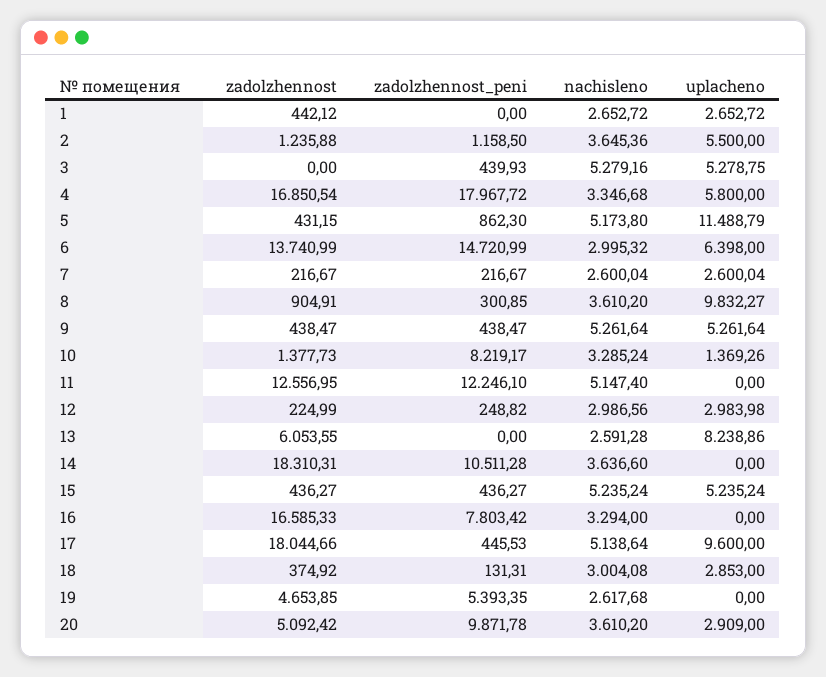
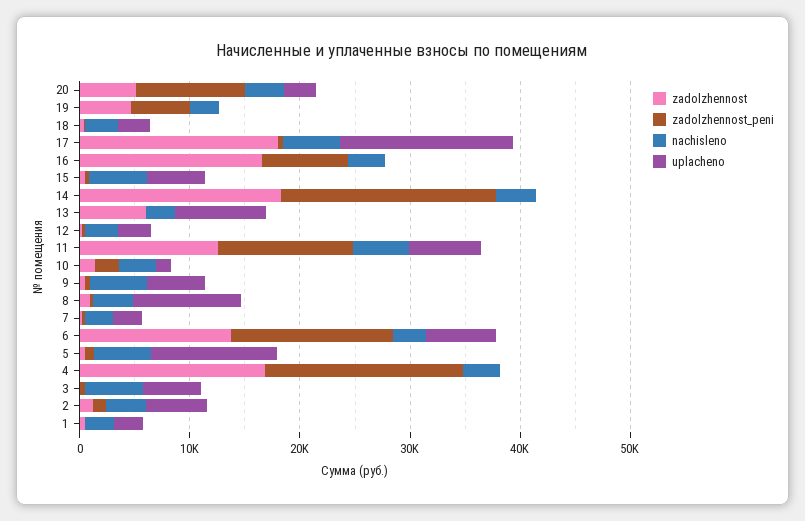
uplacheno, 4: 5800 -> 0
zadolzhennost_peni, 10: 8219.17 -> 2000
uplacheno, 11: 0 -> 6000
zadolzhennost_peni, 14: 10511.28 -> 20000
uplacheno, 17: 9600 -> 16000

